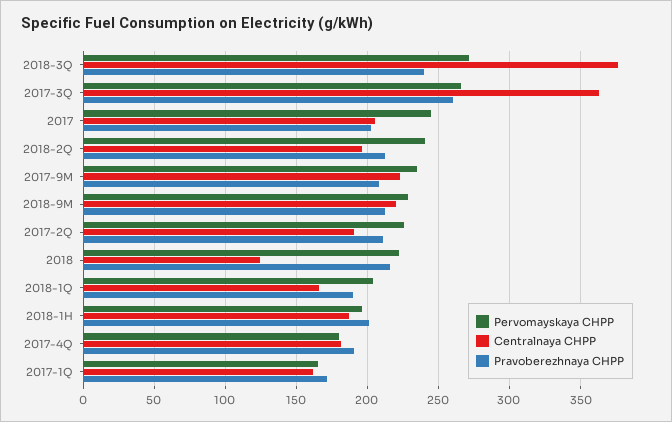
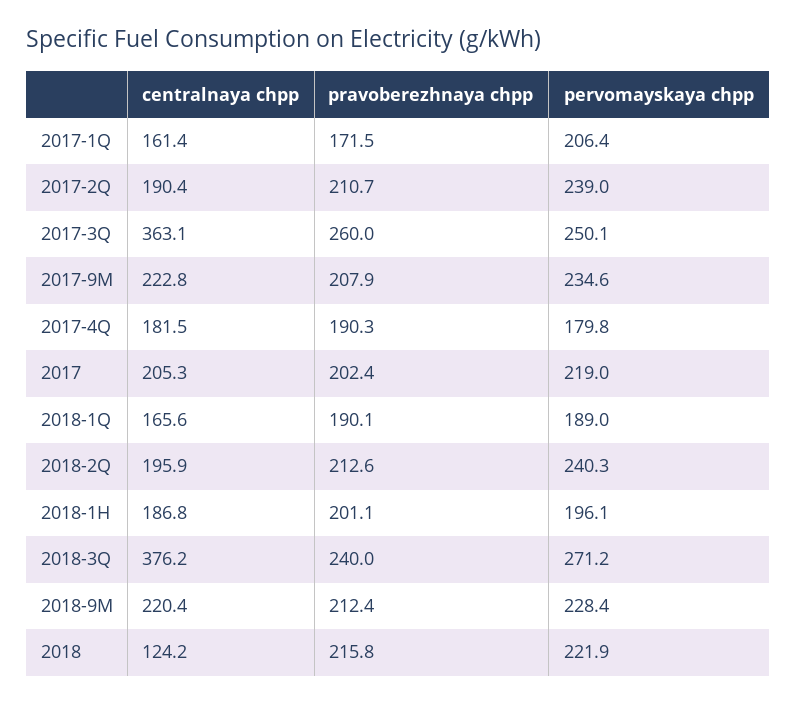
Pervomayskaya CHPP, 2017-3Q: 265 -> 250.1
Pervomayskaya CHPP, 2017: 245 -> 219
Pervomayskaya CHPP, 2017-2Q: 225 -> 239
Pervomayskaya CHPP, 2018-1Q: 205 -> 189
Pervomayskaya CHPP, 2017-1Q: 165 -> 206.4

